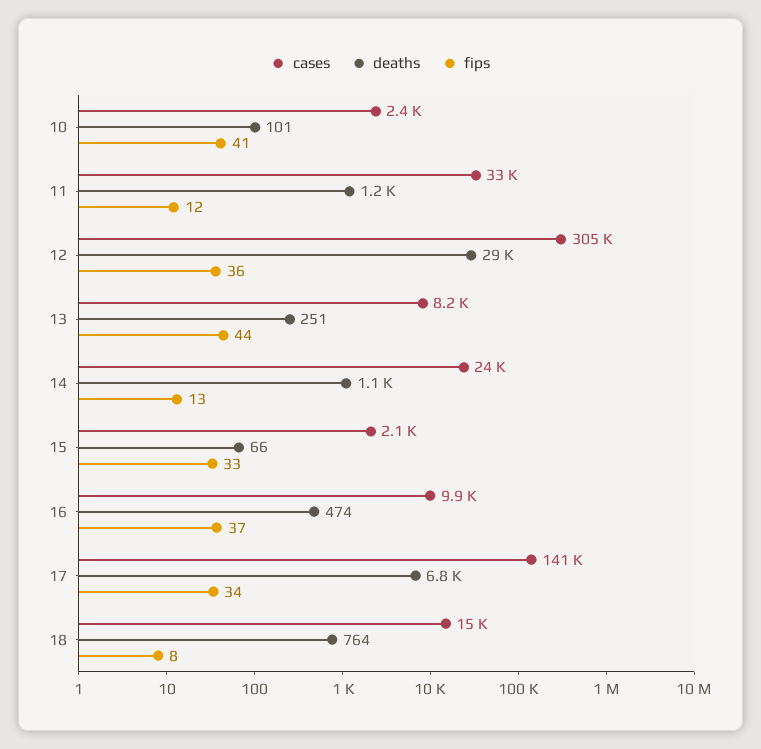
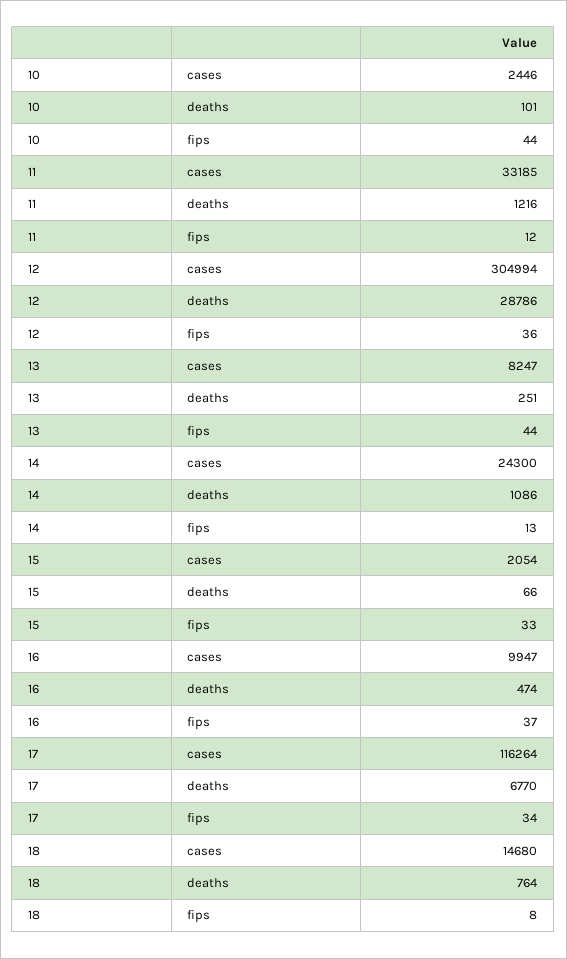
fips, 10: 41 -> 44
cases, 17: 141000 -> 116264

